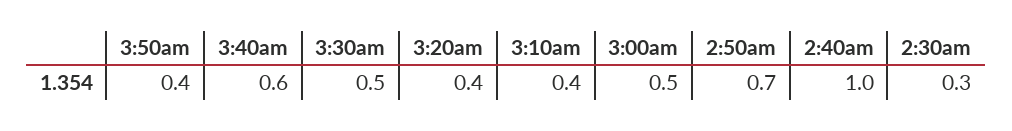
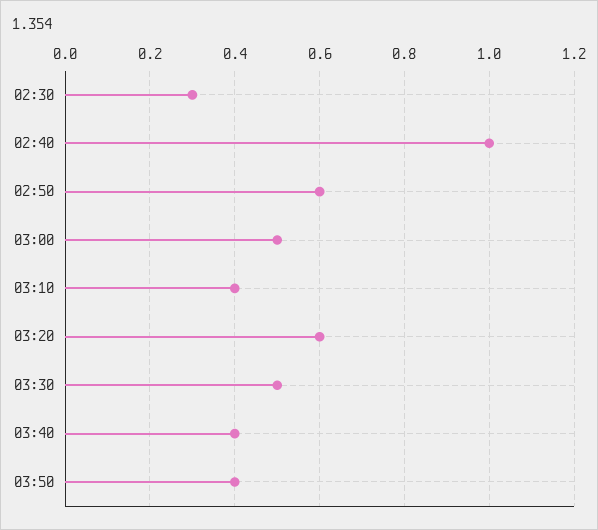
3:40am: 0.6 -> 0.4
3:20am: 0.4 -> 0.6
2:50am: 0.7 -> 0.6

